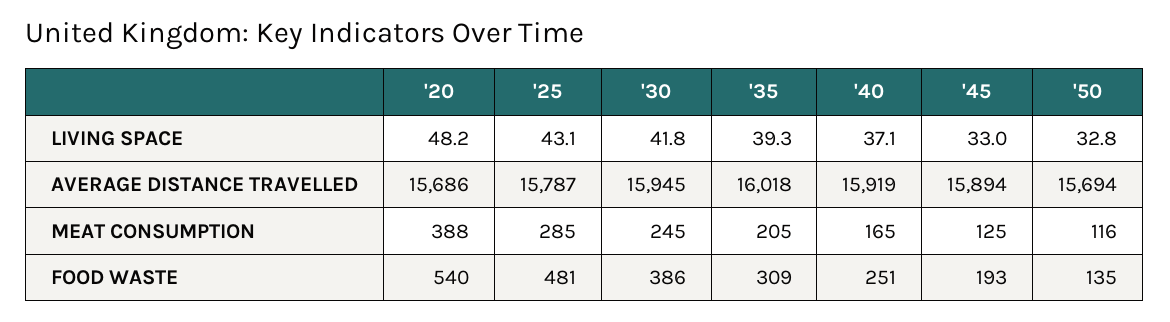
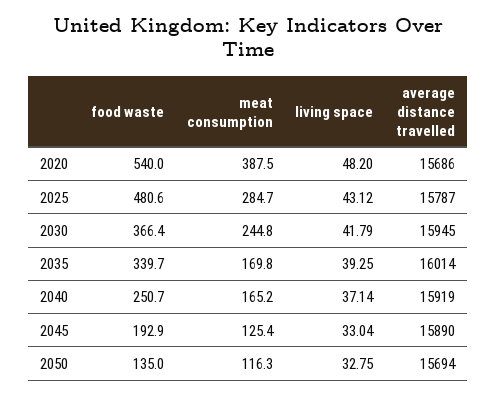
'35, AVERAGE DISTANCE TRAVELLED: 16018 -> 16014
'45, AVERAGE DISTANCE TRAVELLED: 15894 -> 15890
'35, MEAT CONSUMPTION: 205 -> 169.8
'30, FOOD WASTE: 386 -> 366.4
'35, FOOD WASTE: 309 -> 339.7

